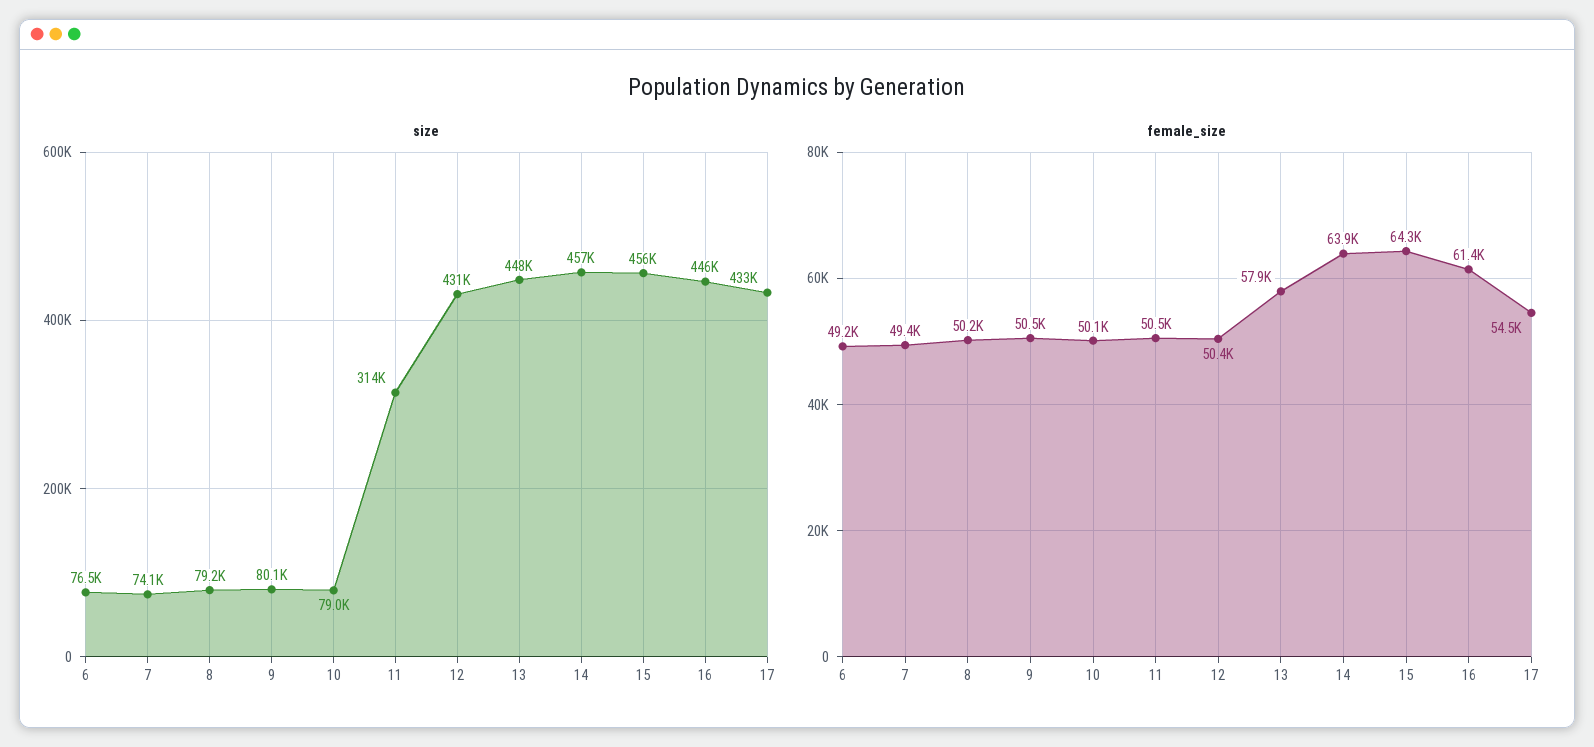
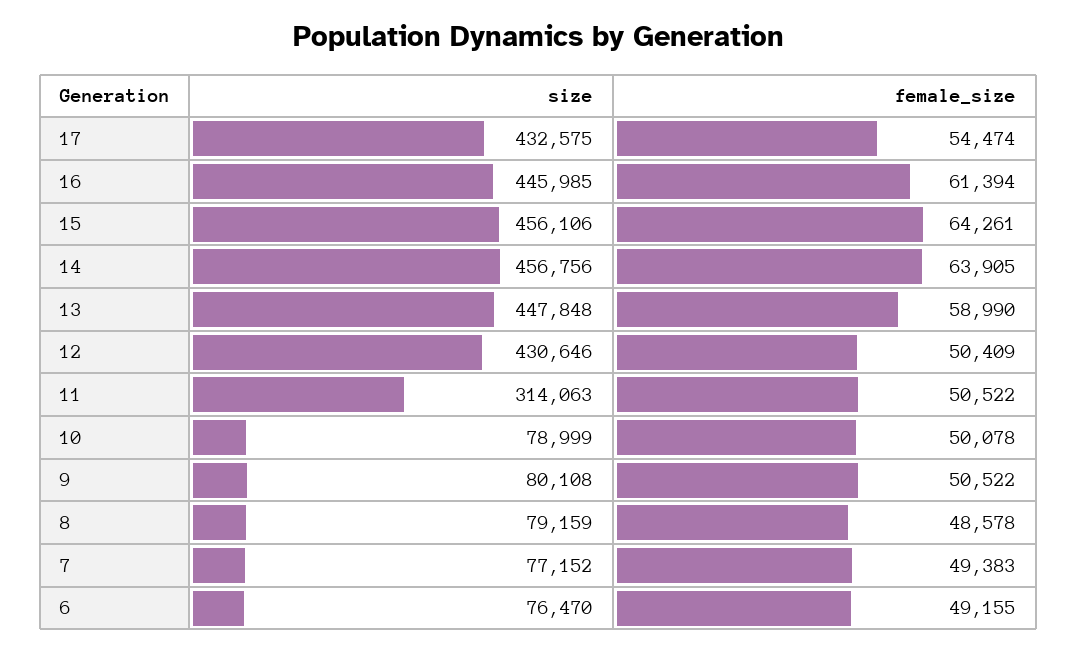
size, 7: 74100 -> 77152
female_size, 8: 50200 -> 48578
female_size, 13: 57900 -> 58990

